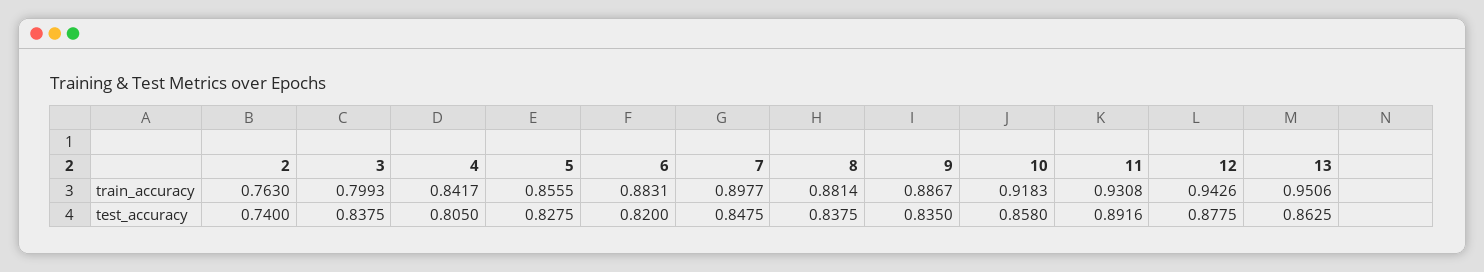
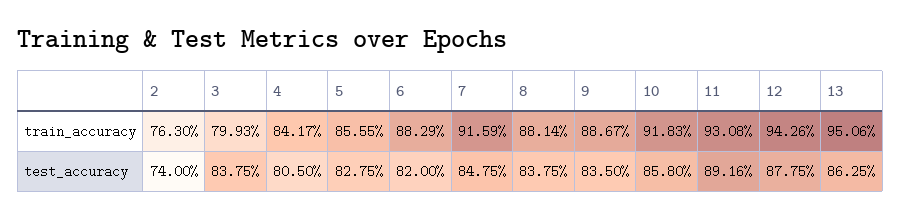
6, train_accuracy: 0.8831 -> 0.8829
7, train_accuracy: 0.8977 -> 0.9159

